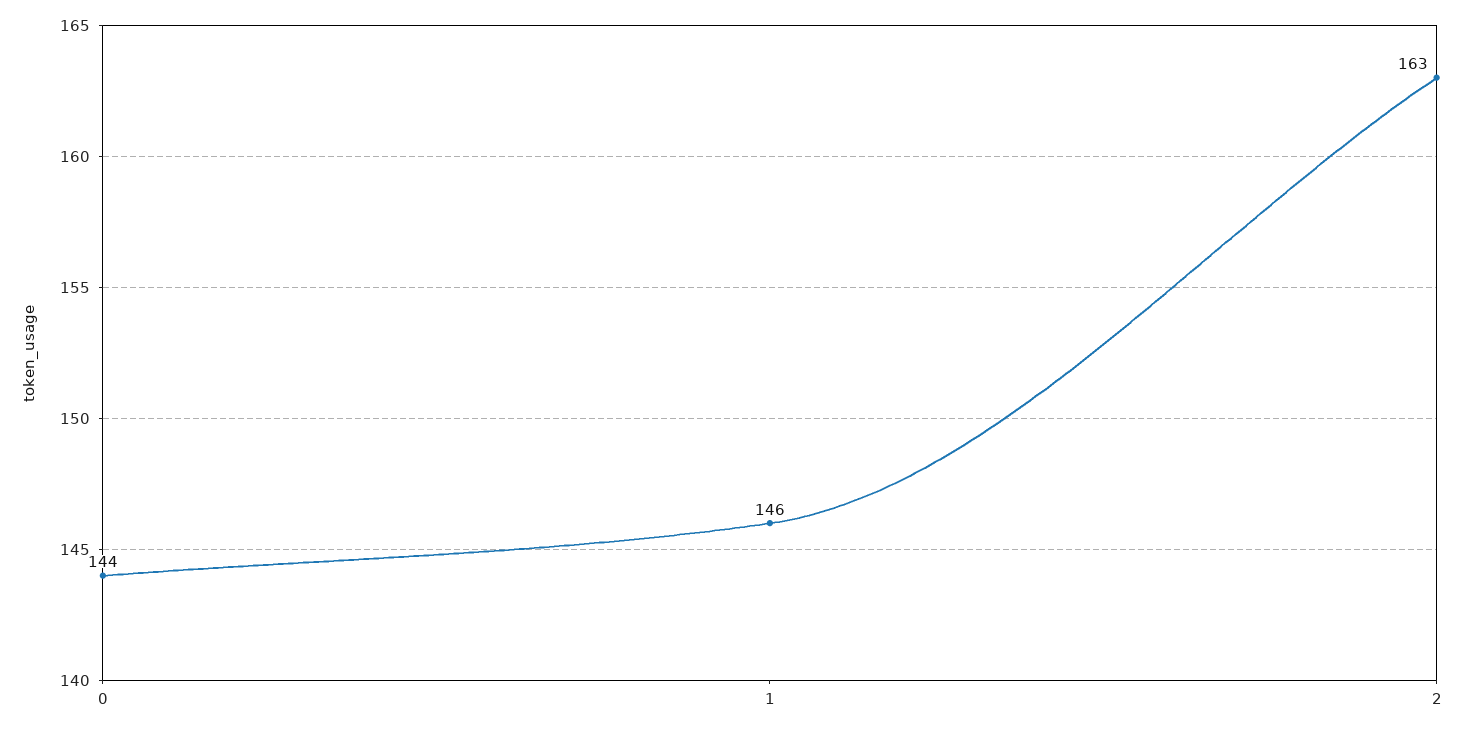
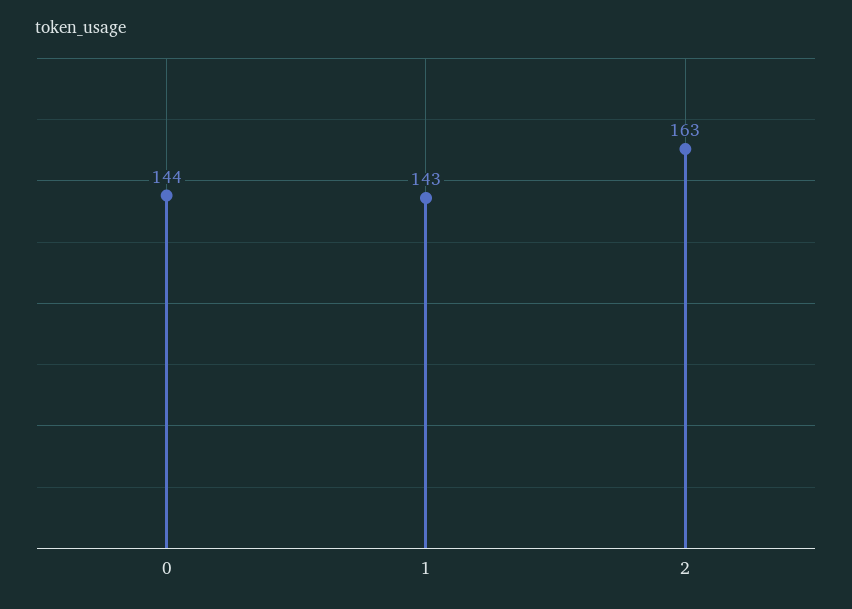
1: 146 -> 143

